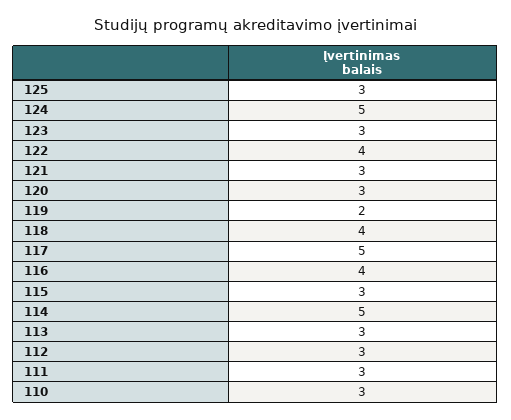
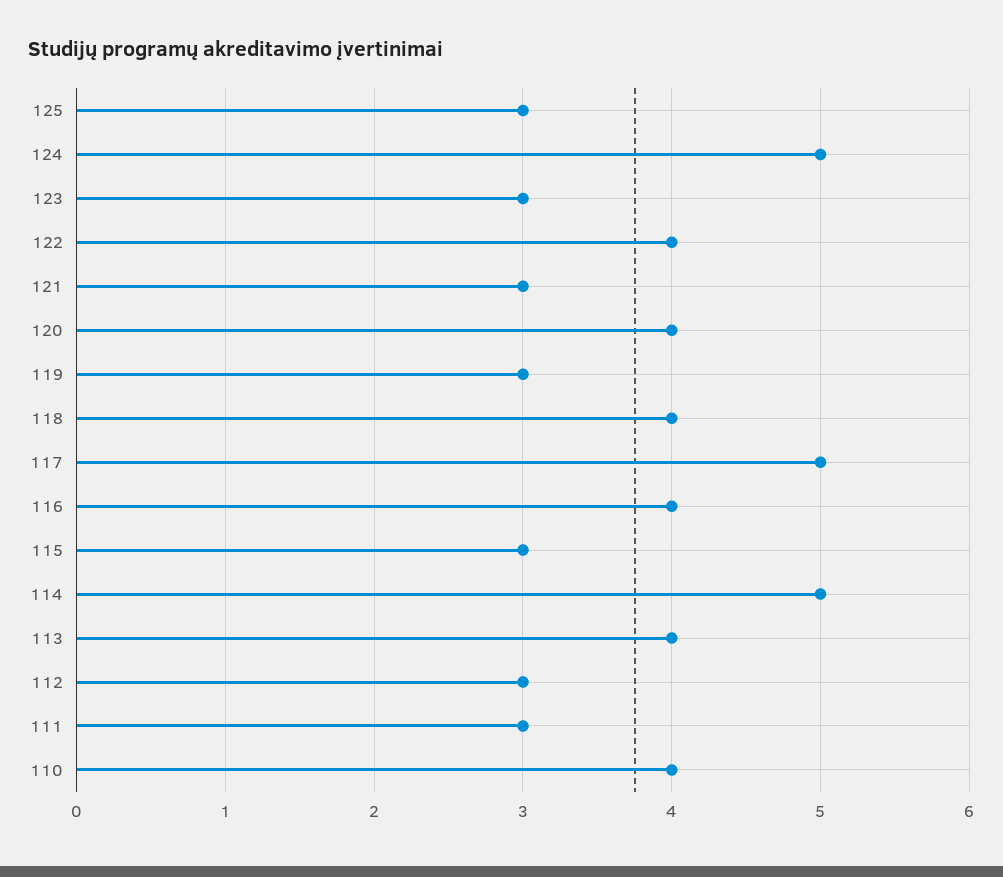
120: 3 -> 4
119: 2 -> 3
113: 3 -> 4
110: 3 -> 4

